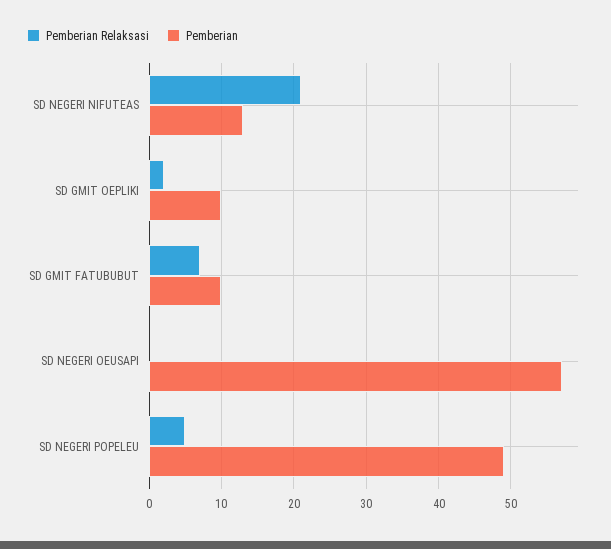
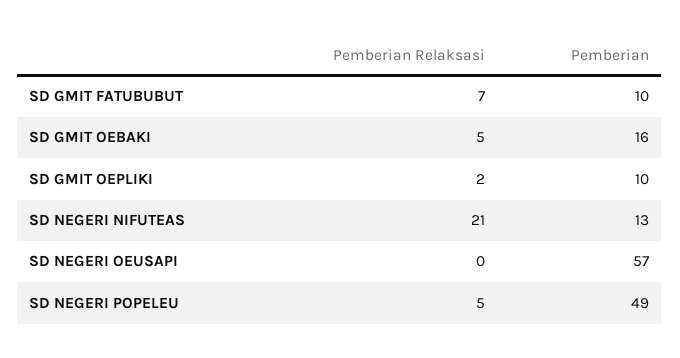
Pemberian Relaksasi, SD GMIT OEBAKI: none -> 5
Pemberian, SD GMIT OEBAKI: none -> 16

